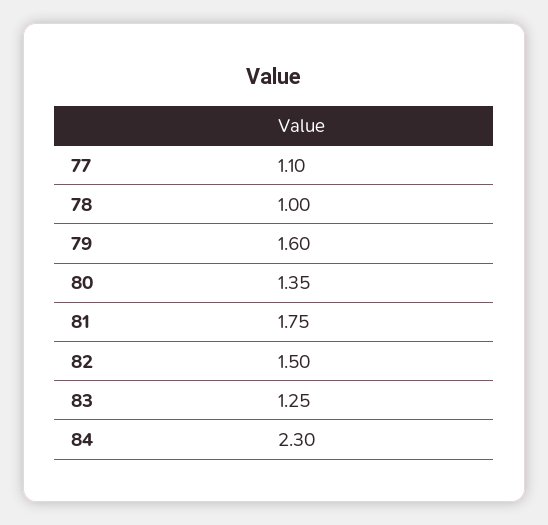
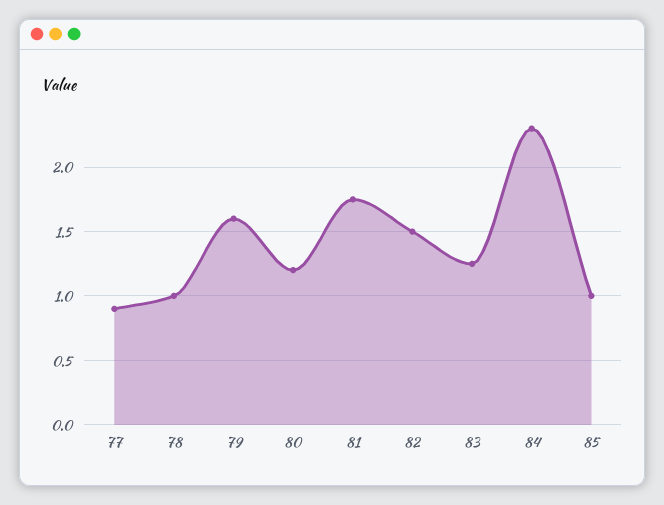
77: 1.1 -> 0.9
80: 1.35 -> 1.2
85: none -> 1

